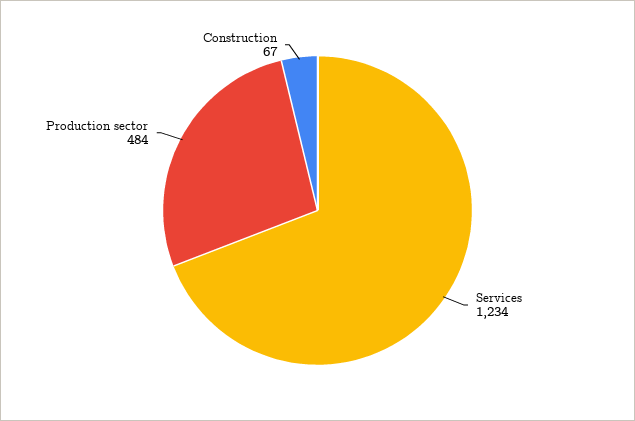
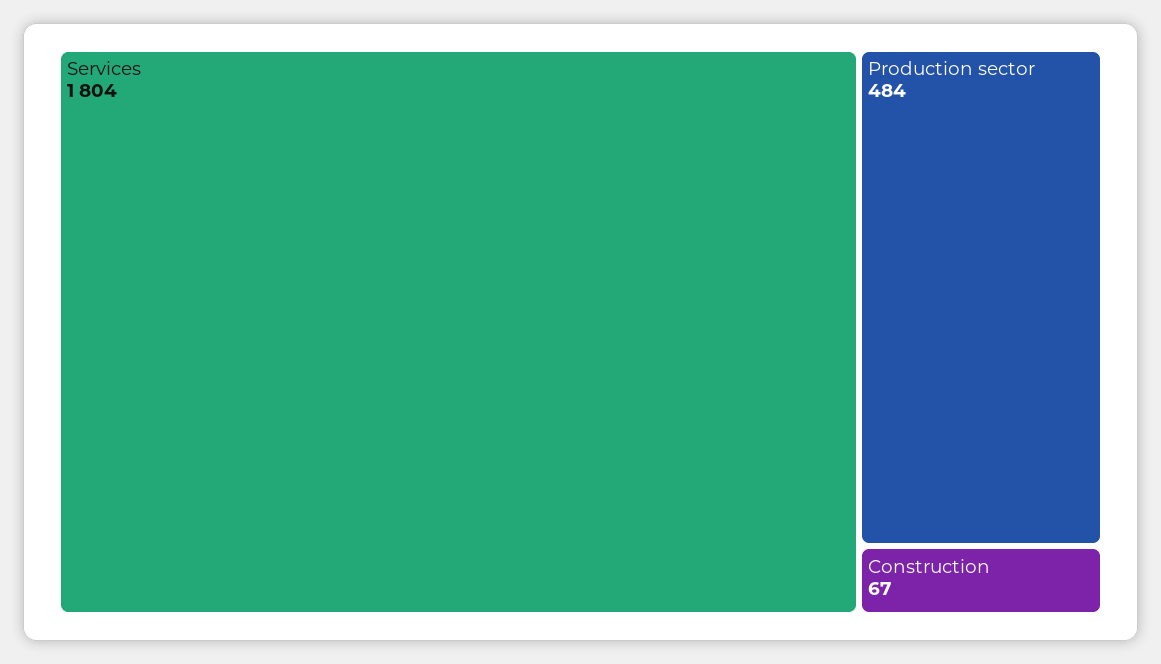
Services: 1234 -> 1804

